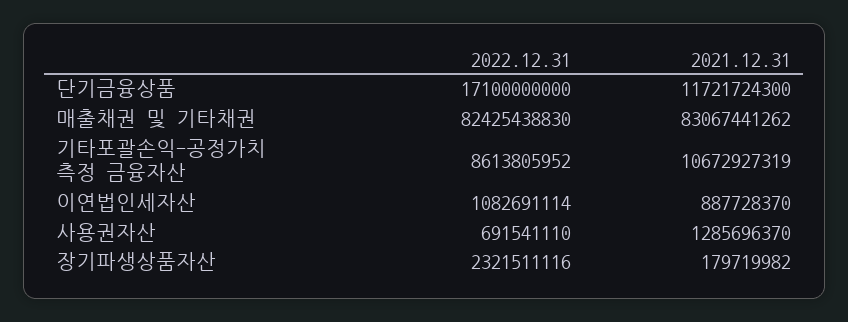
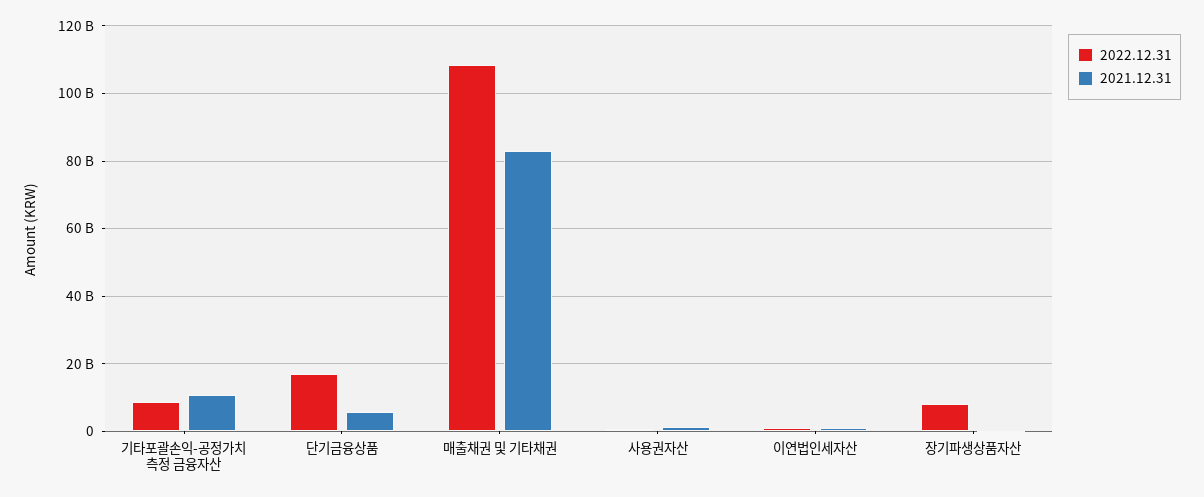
2021.12.31, 단기금융상품: 11721724300 -> 6000000000
2022.12.31, 매출채권 및 기타채권: 82425438830 -> 108000000000
2022.12.31, 장기파생상품자산: 2321511116 -> 8000000000

